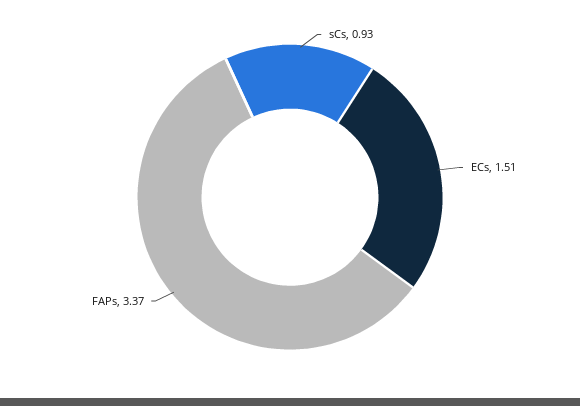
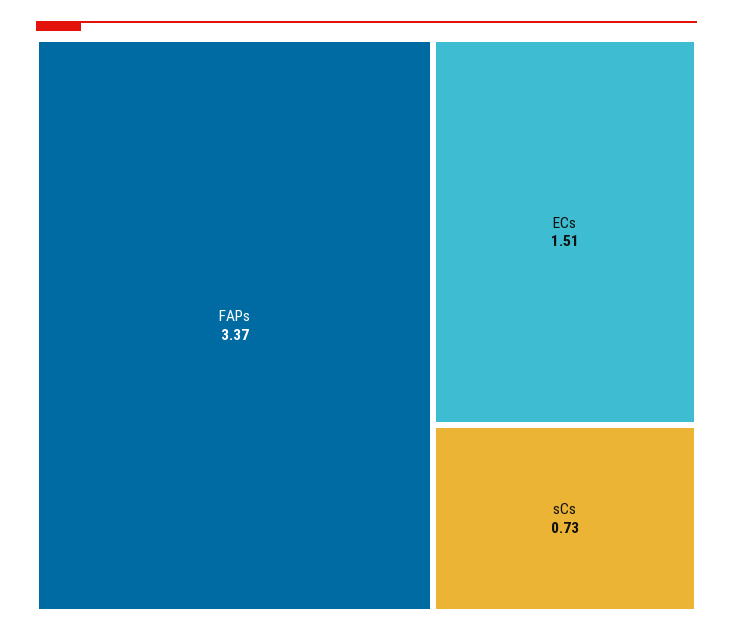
sCs: 0.93 -> 0.73

